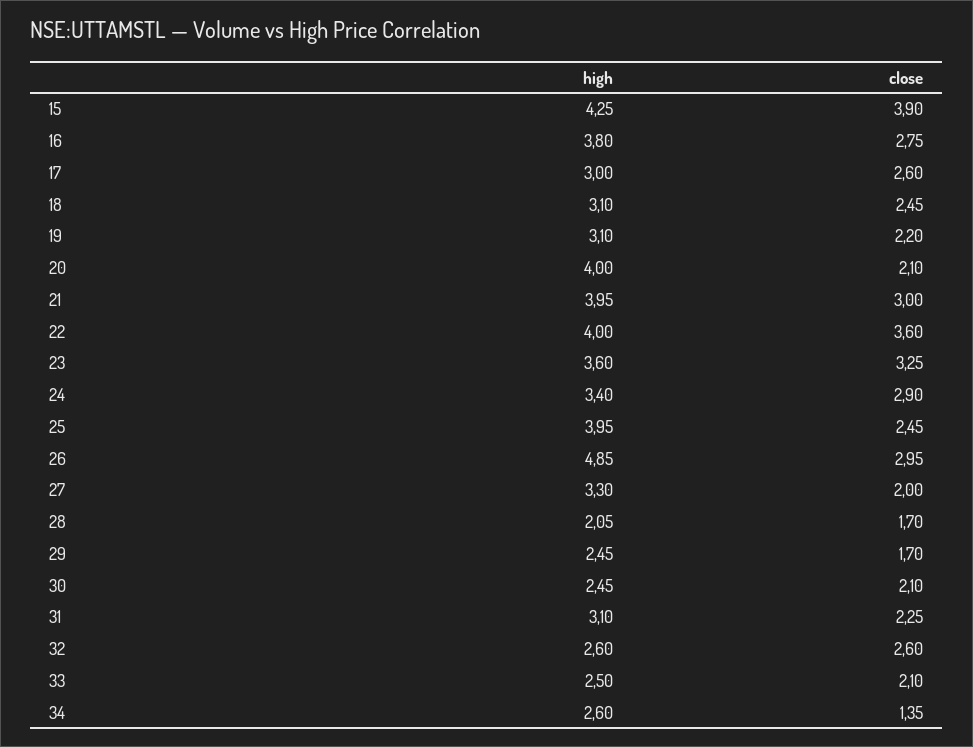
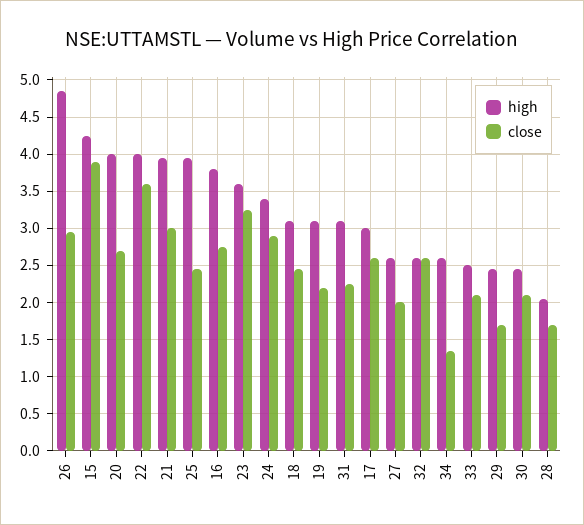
close, 20: 2.1 -> 2.7
high, 27: 3.3 -> 2.6

